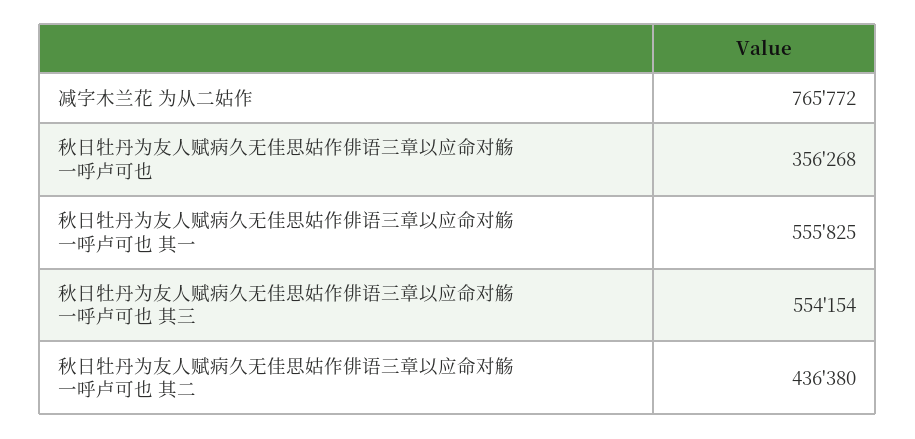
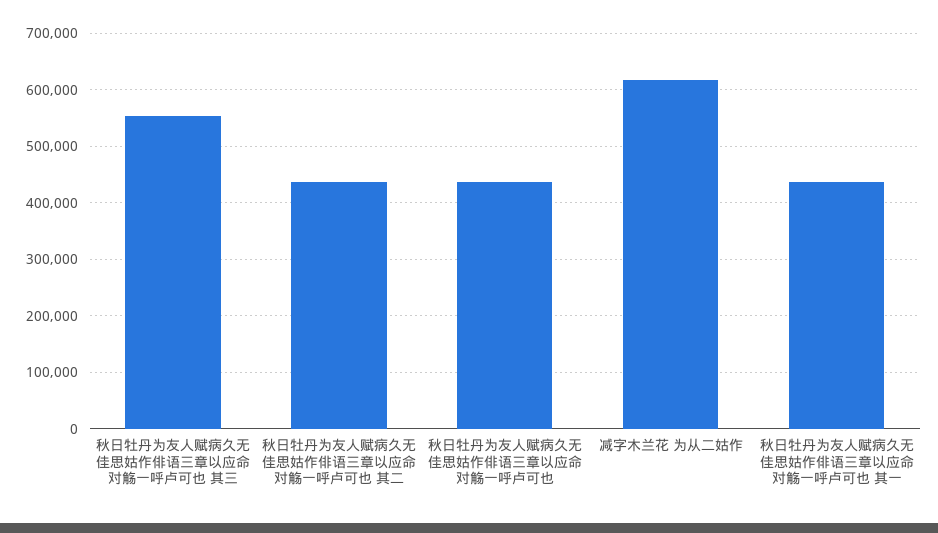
减字木兰花 为从二姑作: 765772 -> 620000
秋日牡丹为友人赋病久无佳思姑作俳语三章以应命对觞一呼卢可也: 356268 -> 440000
秋日牡丹为友人赋病久无佳思姑作俳语三章以应命对觞一呼卢可也 其一: 555825 -> 440000

